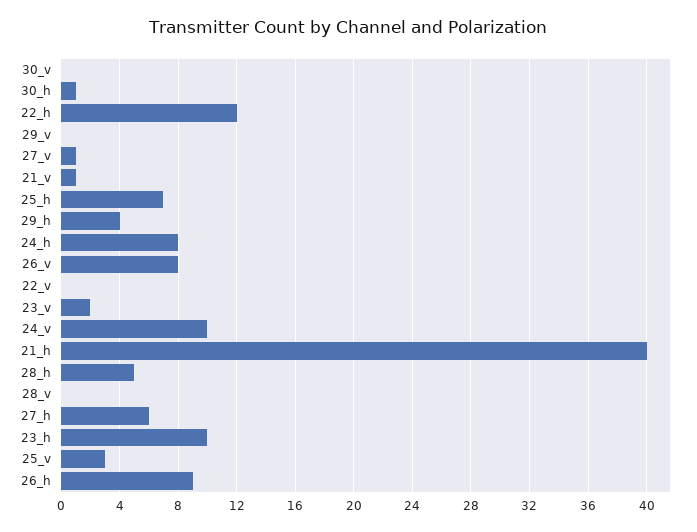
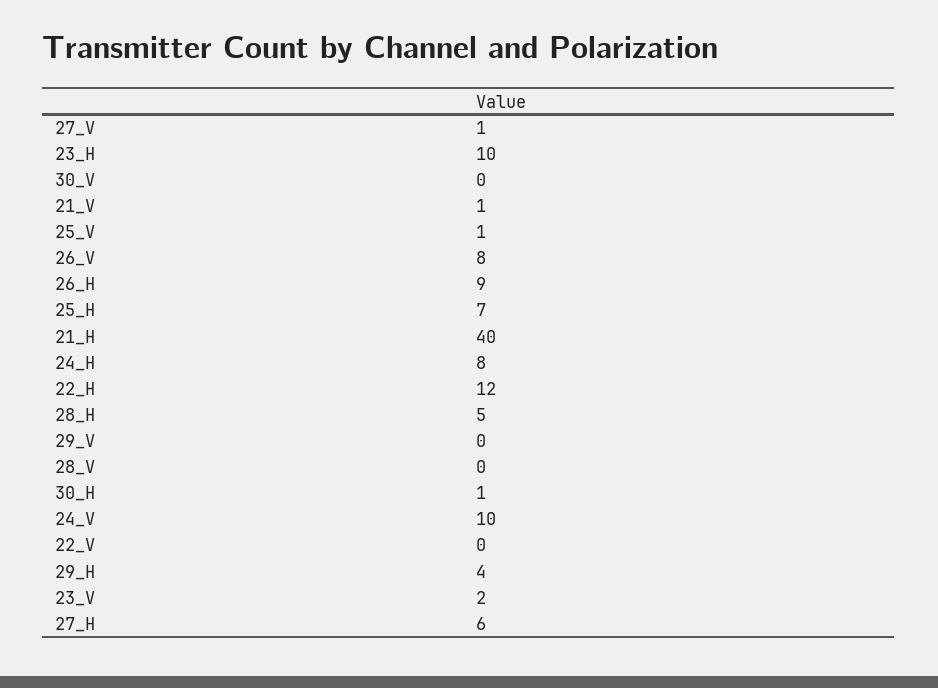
25_v: 3 -> 1

